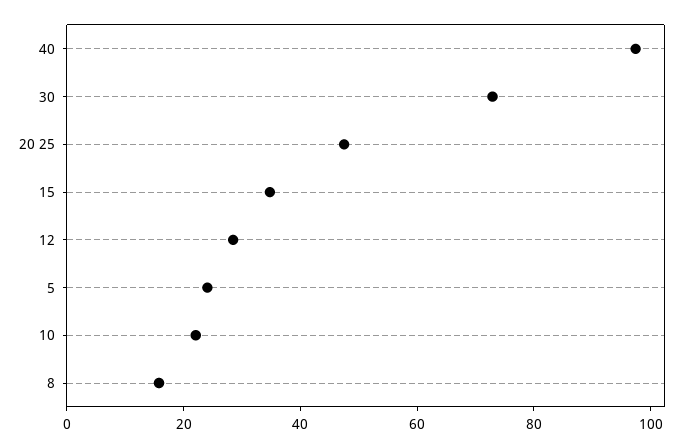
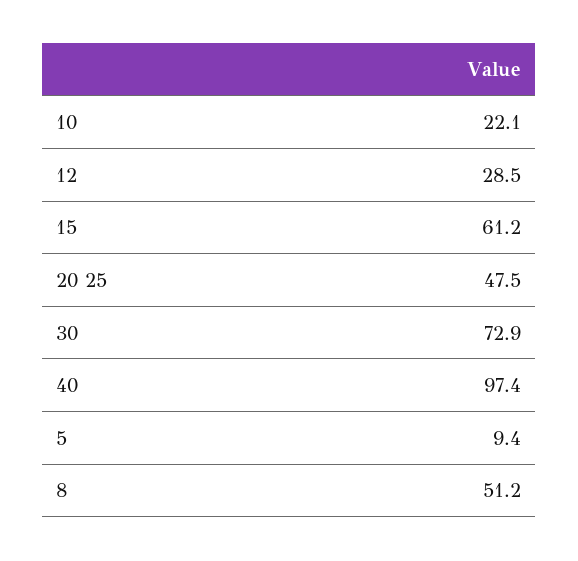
15: 35 -> 61.2
5: 25 -> 9.4
8: 15 -> 51.2

